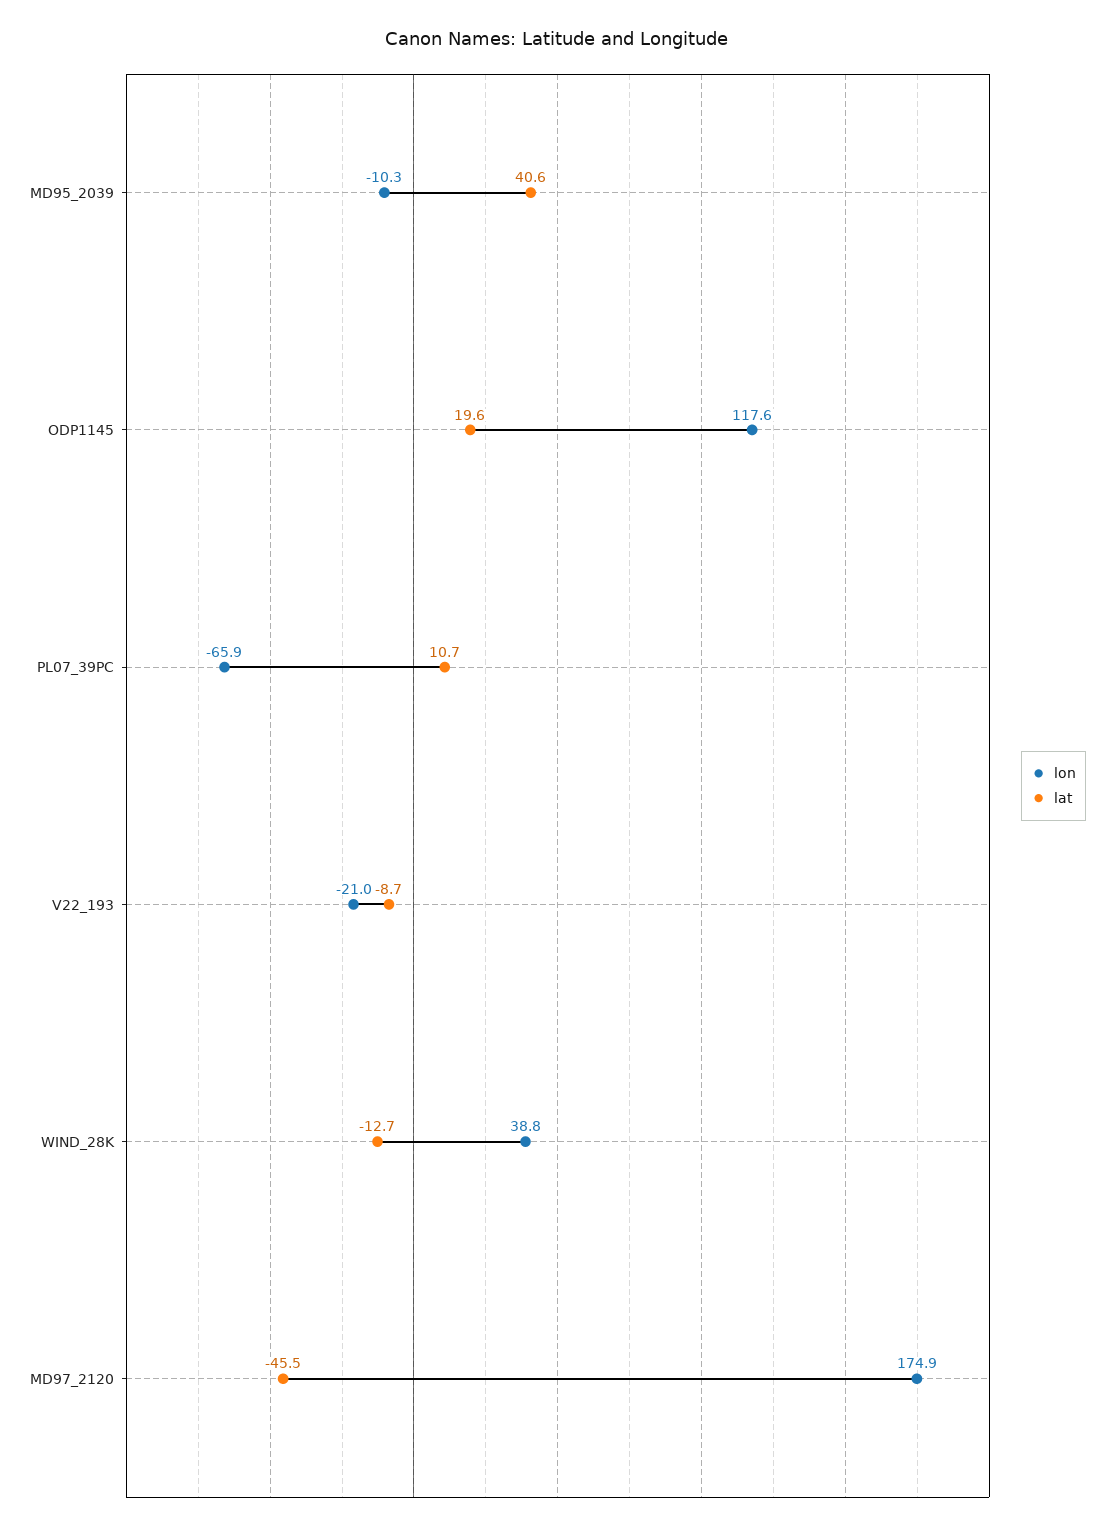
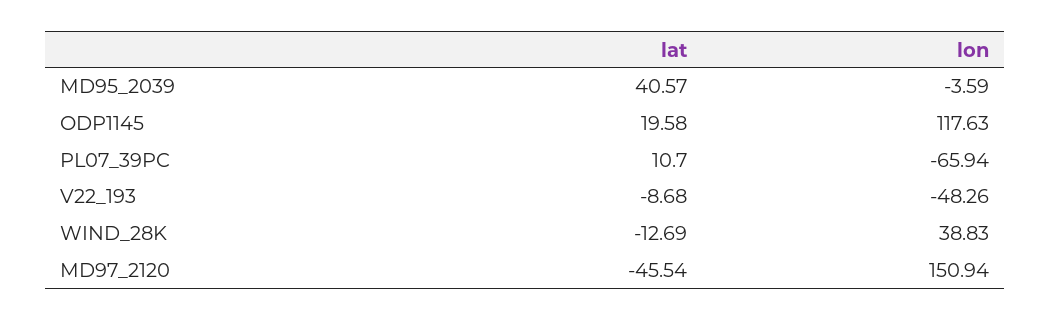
lon, MD95_2039: -10.3 -> -3.59
lon, V22_193: -21 -> -48.26
lon, MD97_2120: 174.9 -> 150.94

